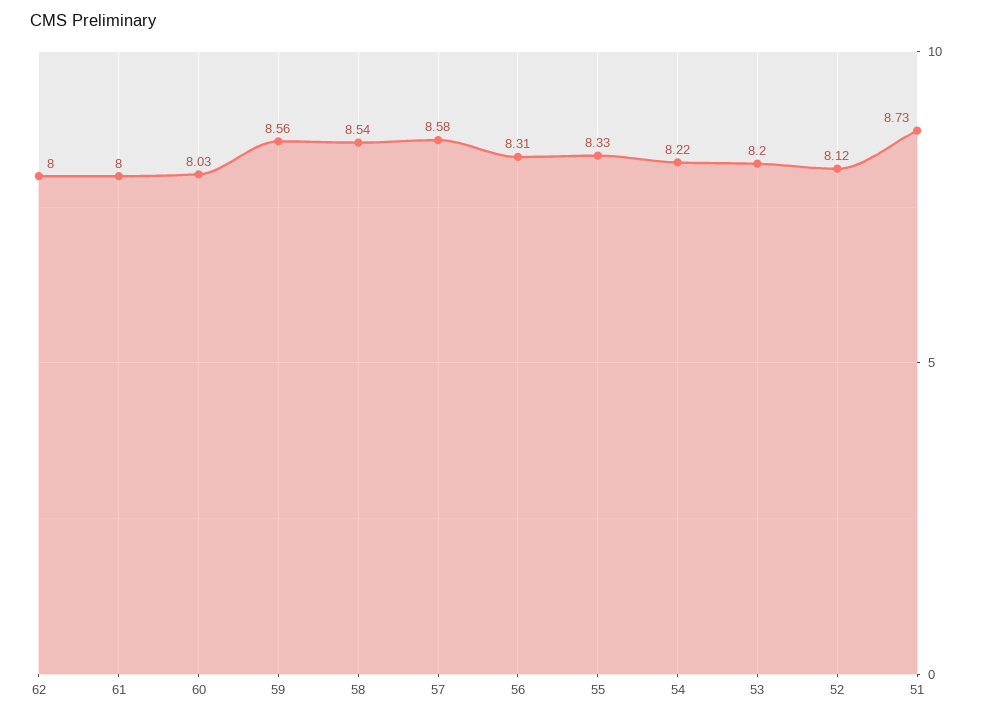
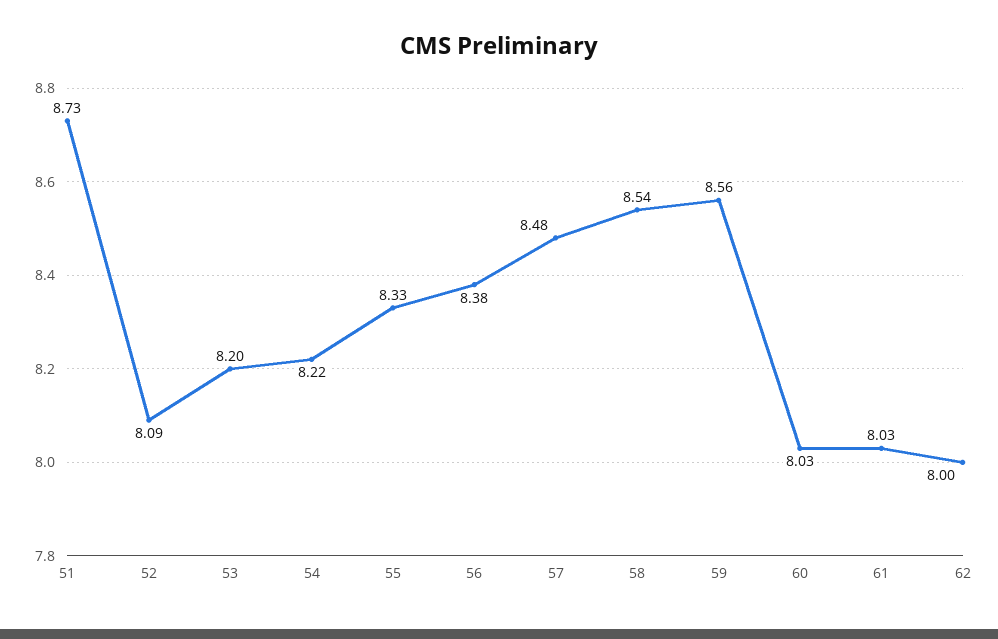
61: 8 -> 8.03
57: 8.58 -> 8.48
56: 8.31 -> 8.38
52: 8.12 -> 8.09

